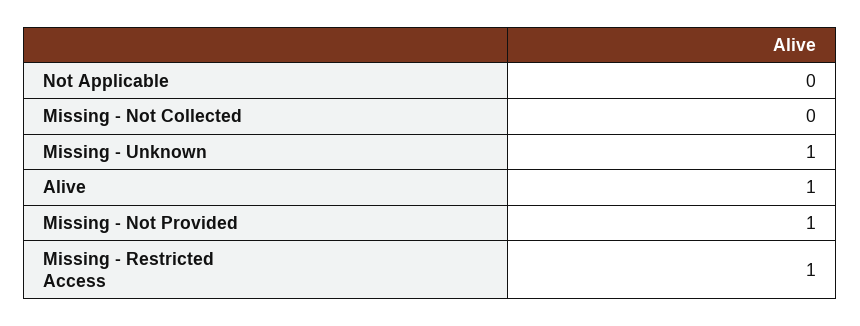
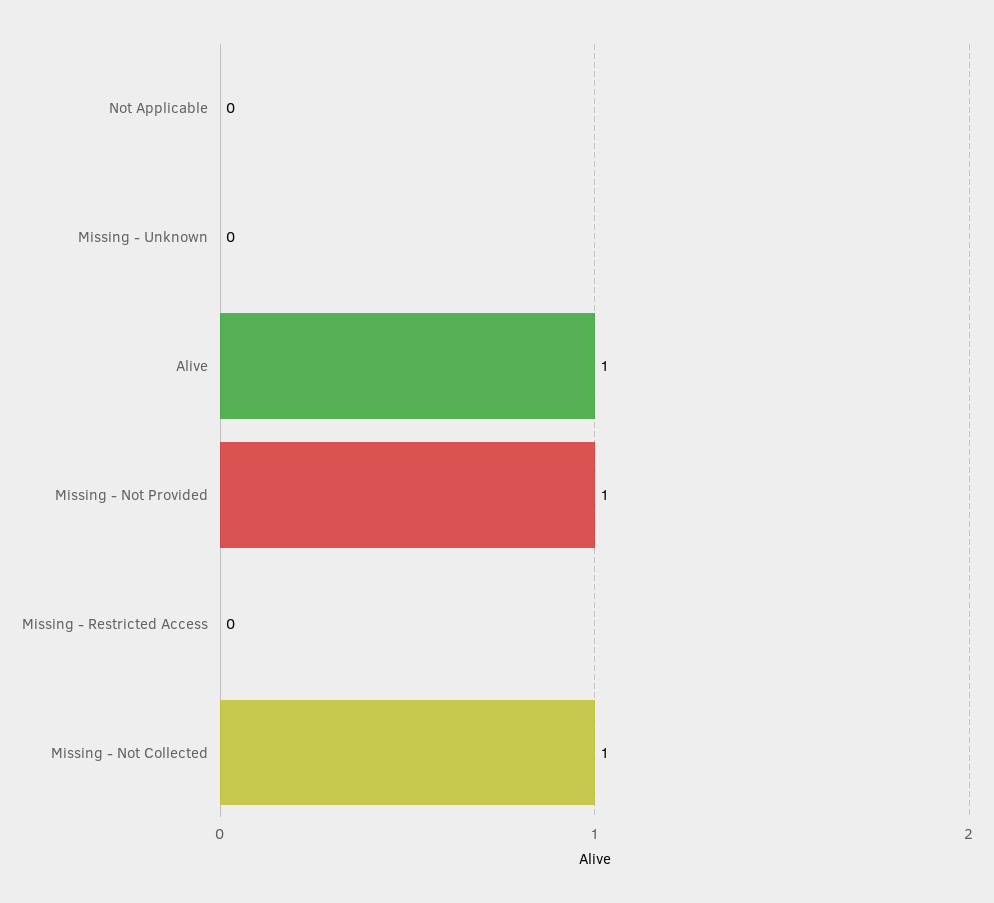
Missing - Not Collected: 0 -> 1
Missing - Unknown: 1 -> 0
Missing - Restricted Access: 1 -> 0

